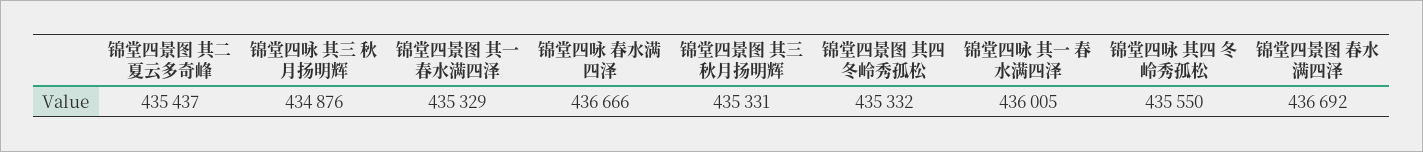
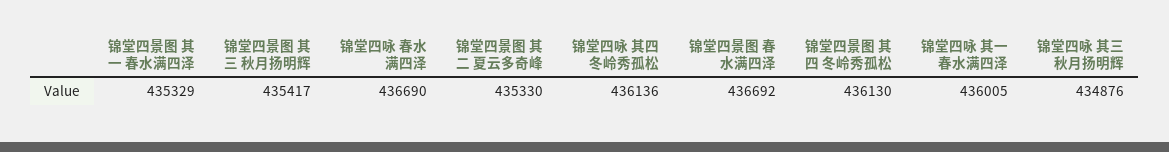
锦堂四景图 其二 夏云多奇峰: 435437 -> 435330
锦堂四咏 春水满四泽: 436666 -> 436690
锦堂四景图 其三 秋月扬明辉: 435331 -> 435417
锦堂四景图 其四 冬岭秀孤松: 435332 -> 436130
锦堂四咏 其四 冬岭秀孤松: 435550 -> 436136

